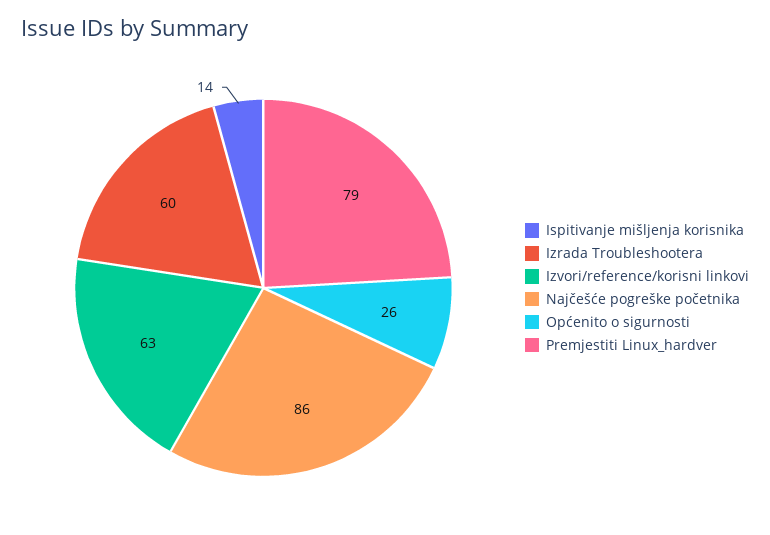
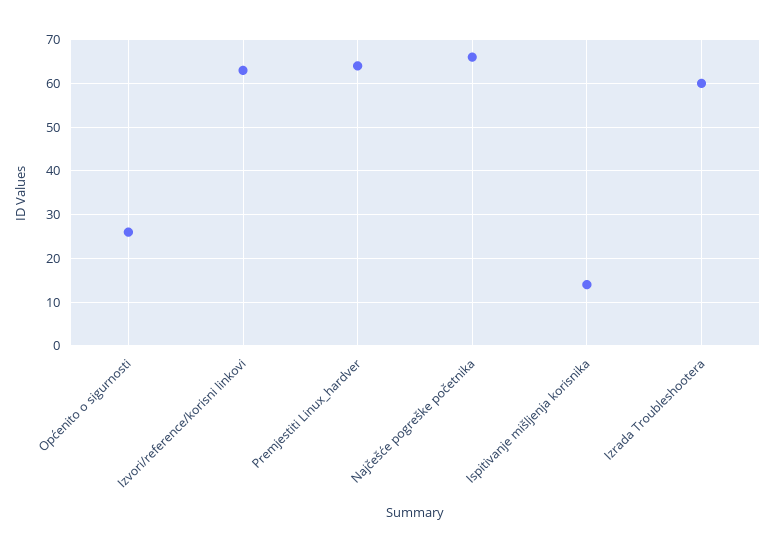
Najčešće pogreške početnika: 86 -> 65
Premjestiti Linux_hardver: 79 -> 65

